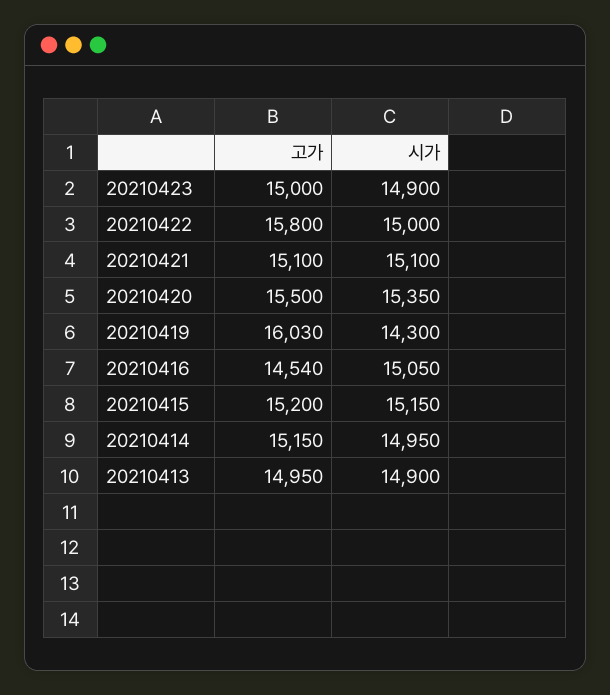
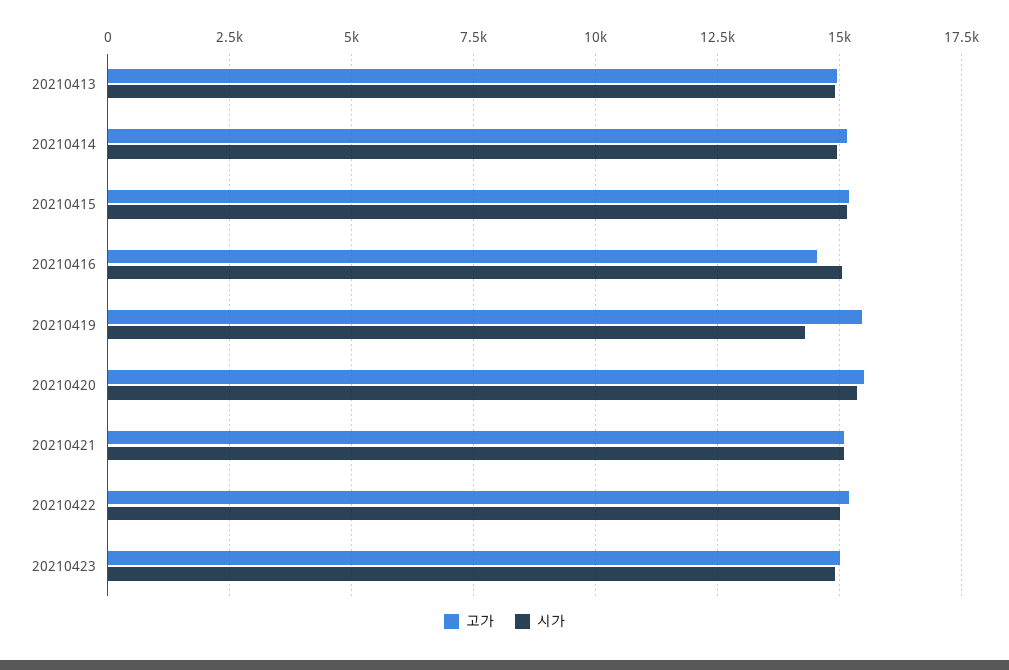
고가, 20210422: 15800 -> 15250
고가, 20210419: 16030 -> 15500

